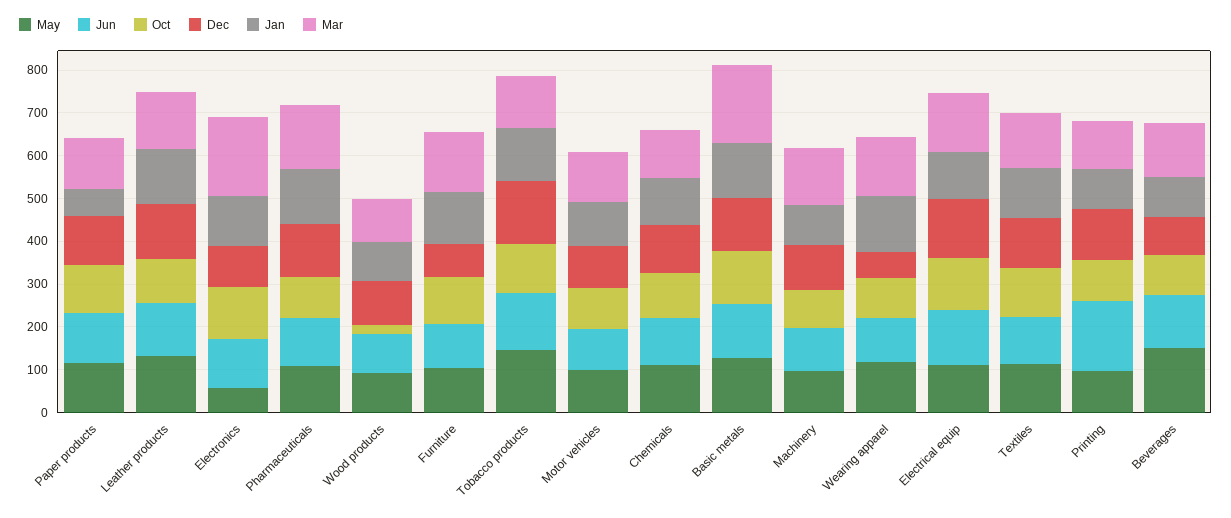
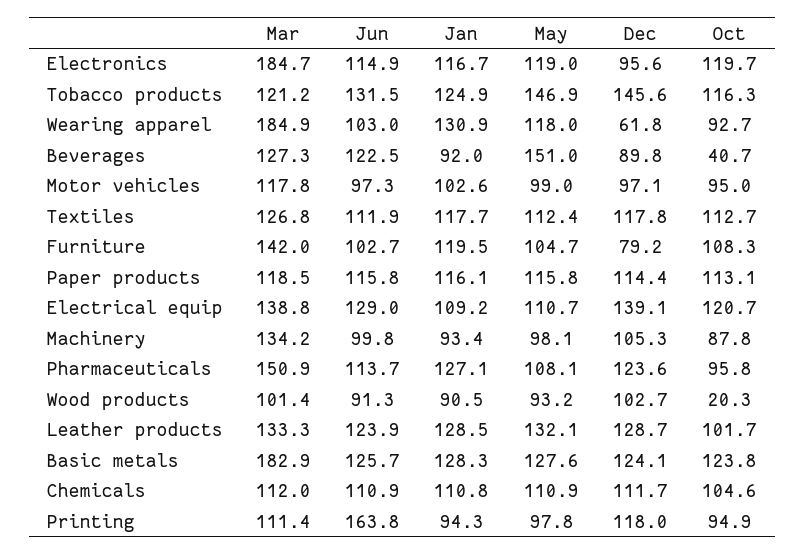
Jan, Paper products: 60 -> 116.1
May, Electronics: 60 -> 119
Mar, Wearing apparel: 140 -> 184.9
Oct, Beverages: 100 -> 40.7

